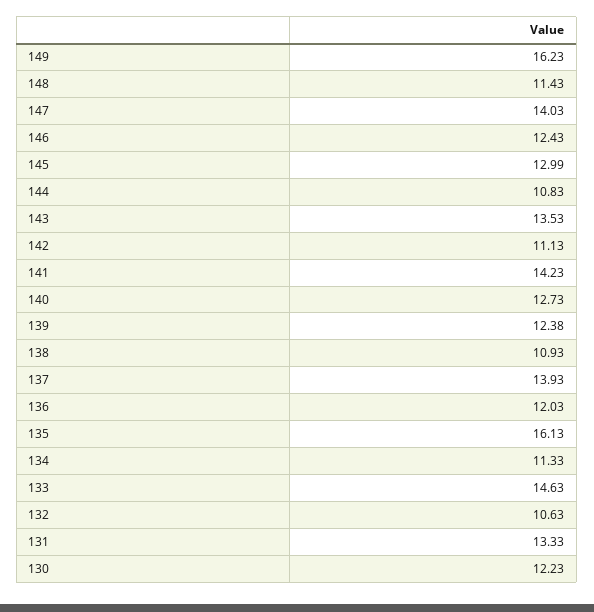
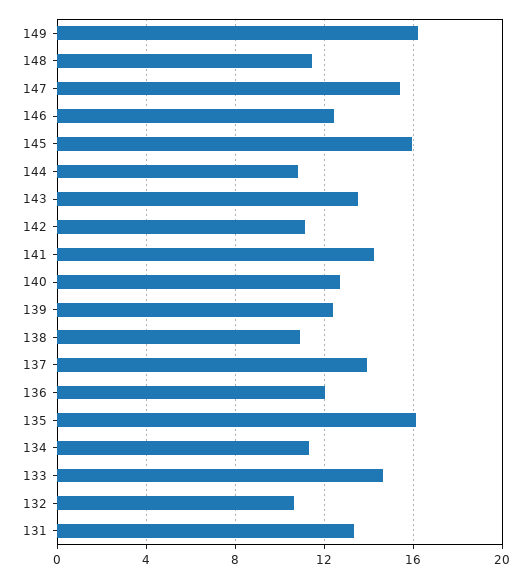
147: 14.03 -> 15.5
145: 12.99 -> 16
130: 12.23 -> none

